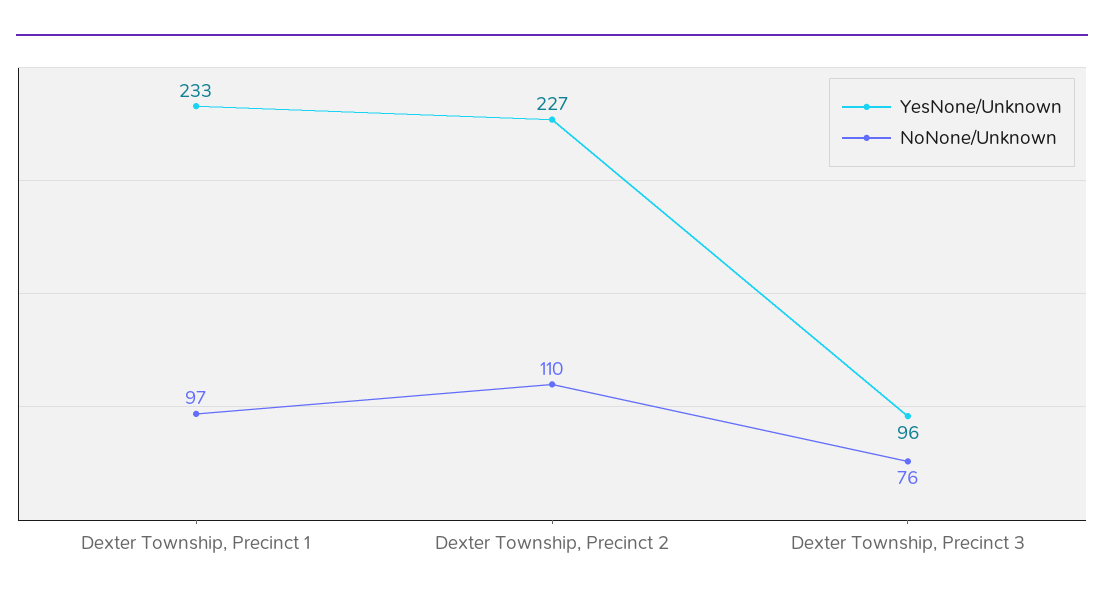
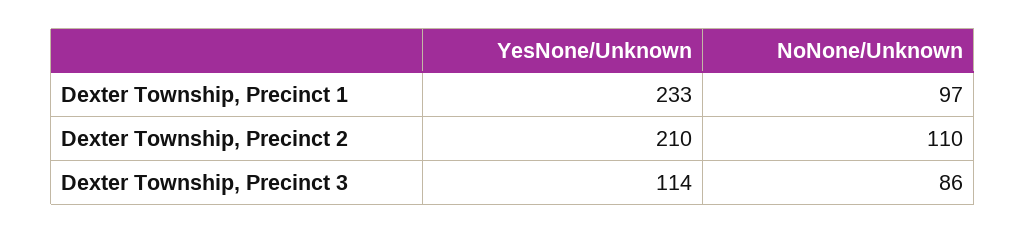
YesNone/Unknown, Dexter Township, Precinct 2: 227 -> 210
YesNone/Unknown, Dexter Township, Precinct 3: 96 -> 114
NoNone/Unknown, Dexter Township, Precinct 3: 76 -> 86

